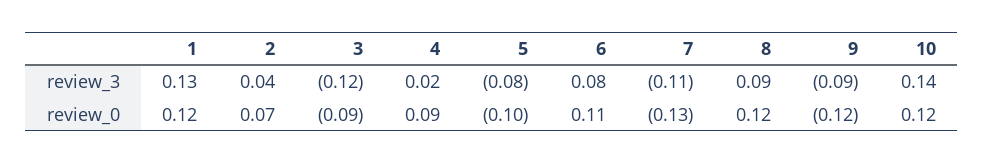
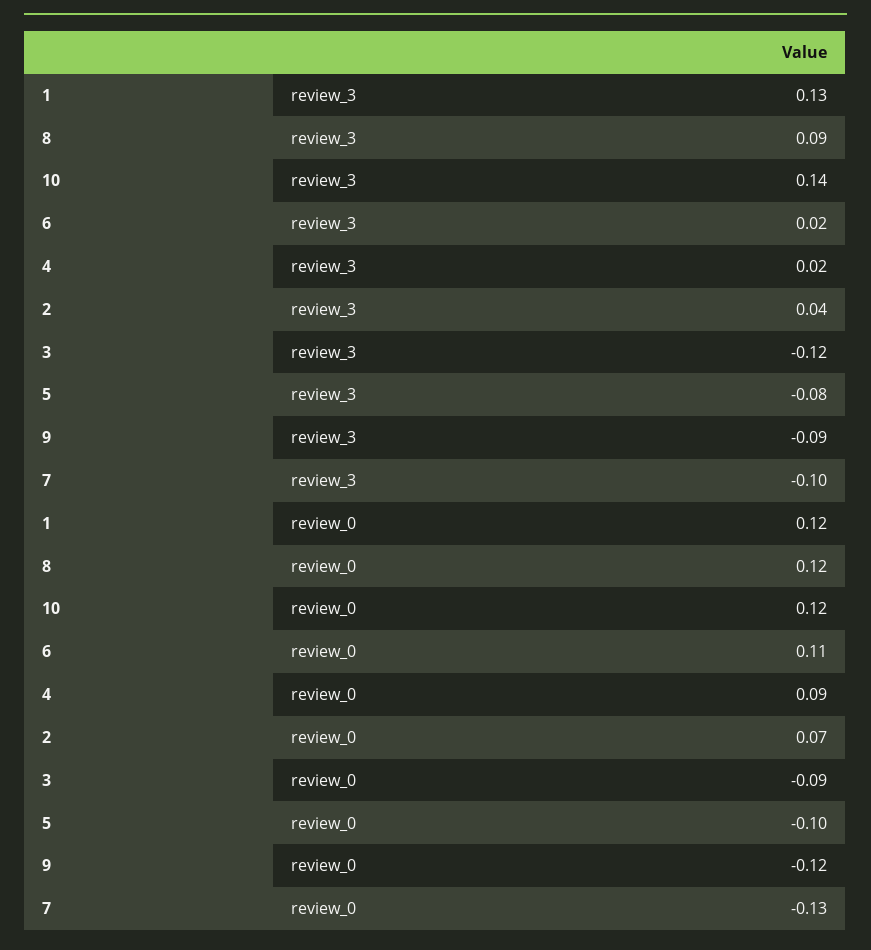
6, review_3: 0.08 -> 0.02
7, review_3: -0.11 -> -0.1

